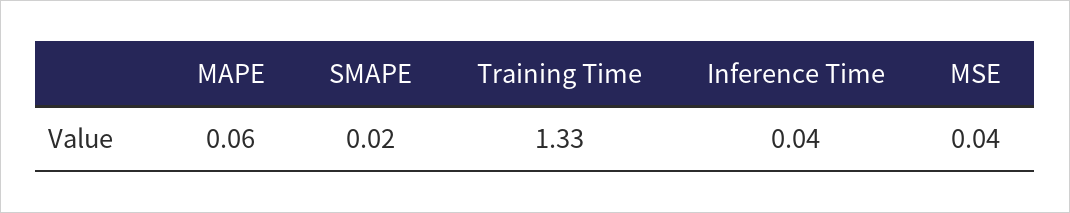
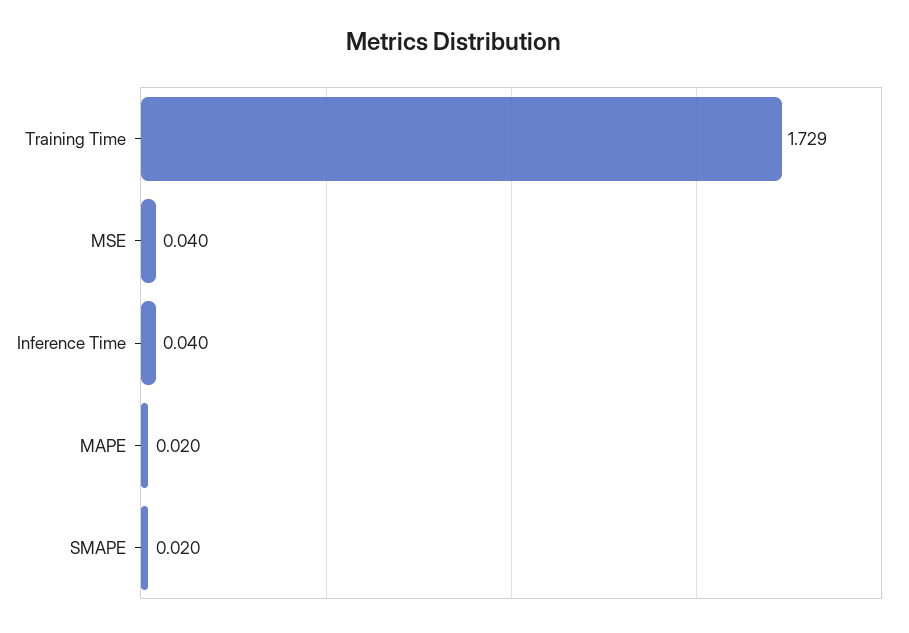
MAPE: 0.06 -> 0.02
Training Time: 1.33 -> 1.729

